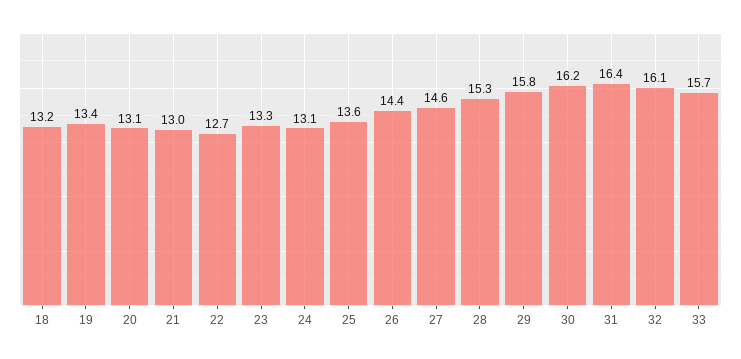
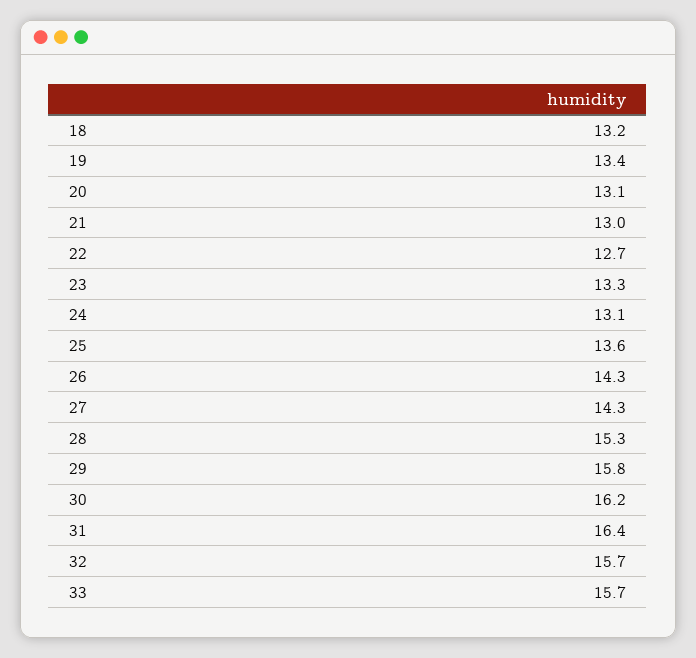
26: 14.4 -> 14.3
27: 14.6 -> 14.3
32: 16.1 -> 15.7

